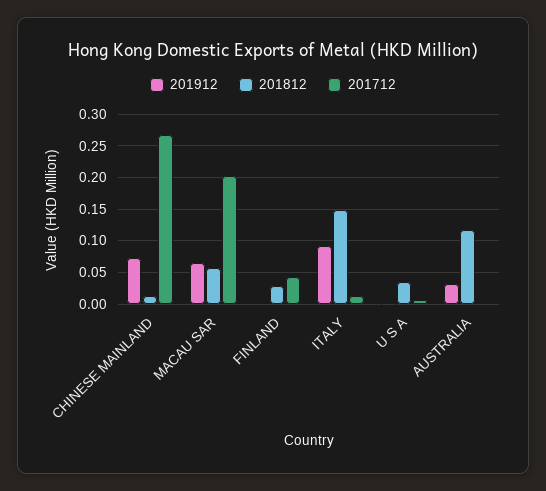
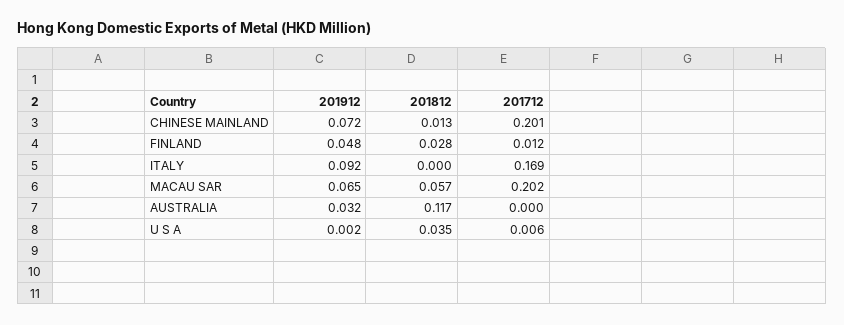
201712, CHINESE MAINLAND: 0.27 -> 0.201
201912, FINLAND: 0 -> 0.048
201712, FINLAND: 0.04 -> 0.012
201812, ITALY: 0.15 -> 0
201712, ITALY: 0.01 -> 0.169

